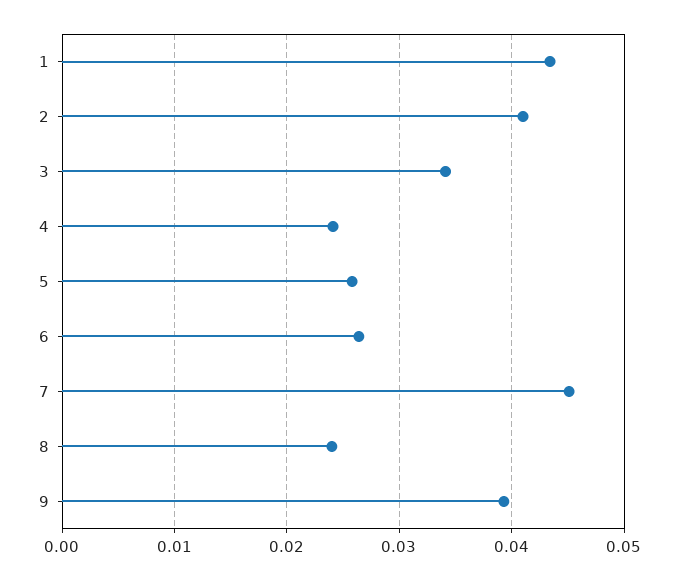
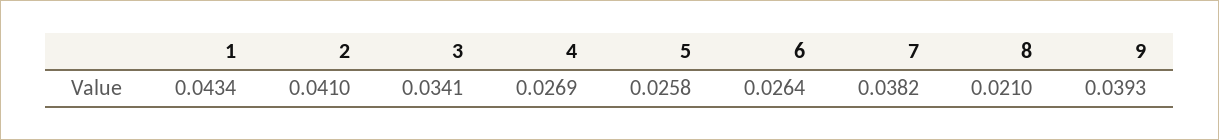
4: 0.024 -> 0.0269
7: 0.045 -> 0.0382
8: 0.024 -> 0.021

